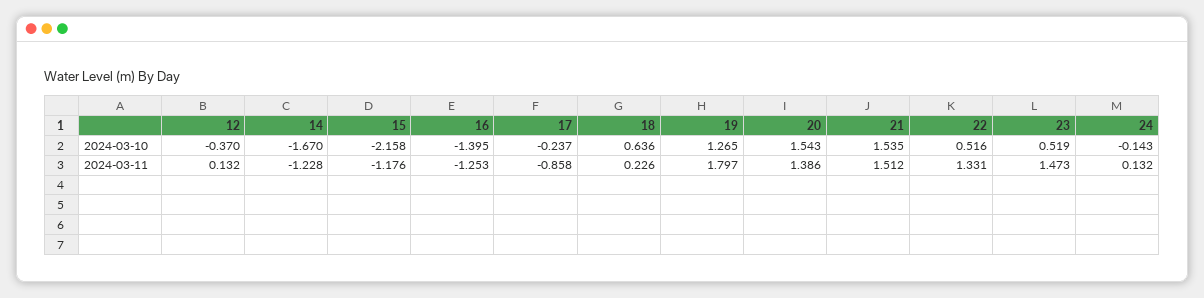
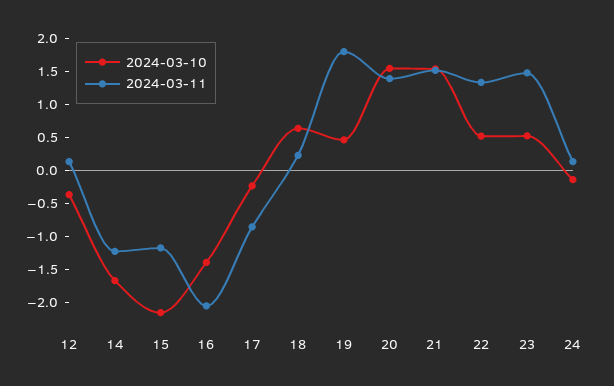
2024-03-10, 19: 1.265 -> 0.5
2024-03-11, 16: -1.253 -> -2

